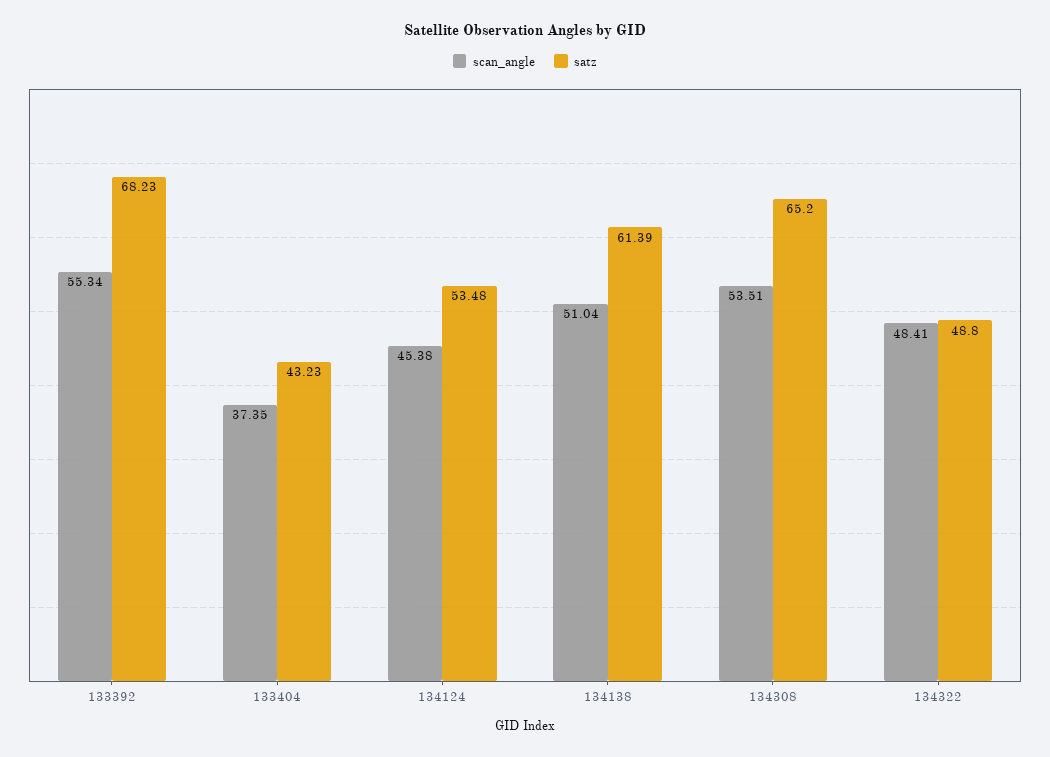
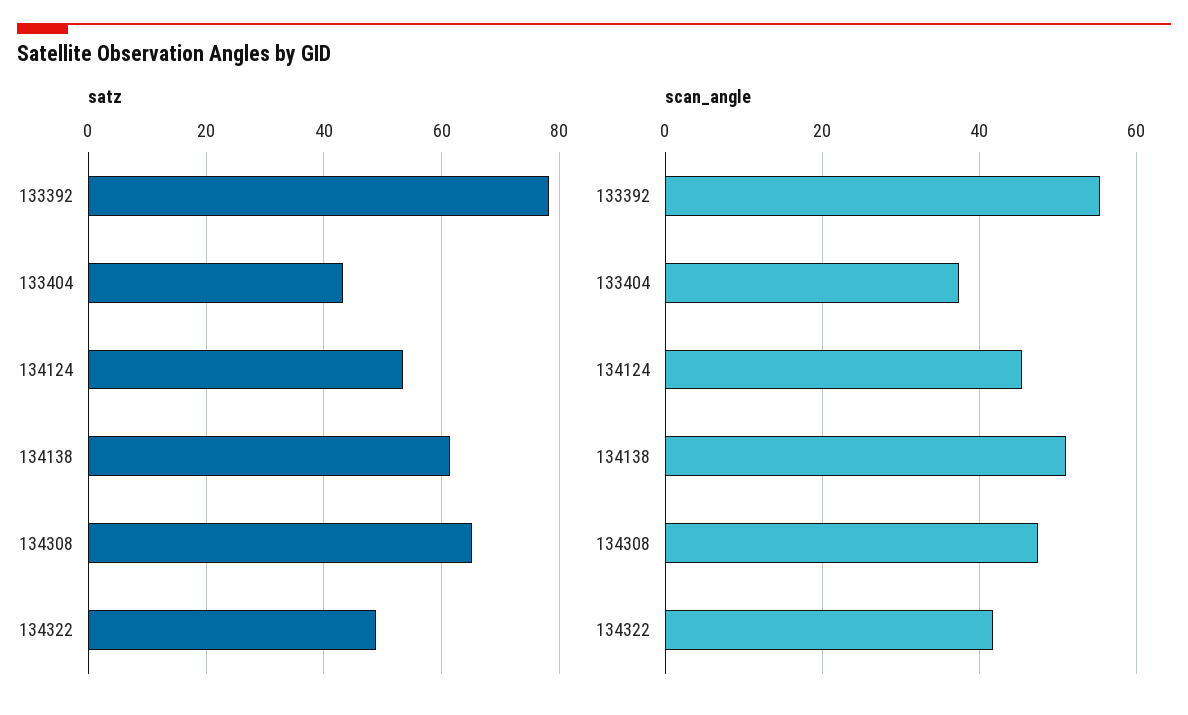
satz, 133392: 68.23 -> 78
scan_angle, 134308: 53.51 -> 48
scan_angle, 134322: 48.41 -> 42

